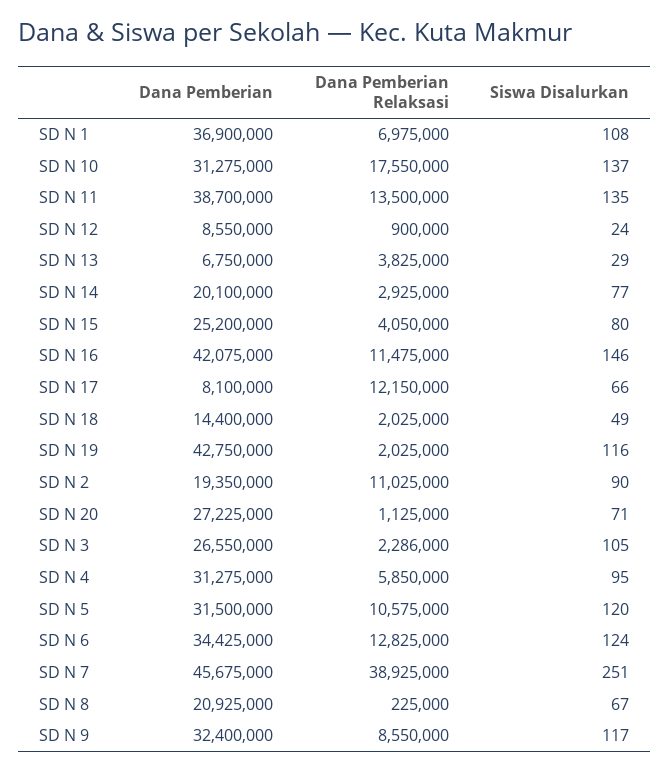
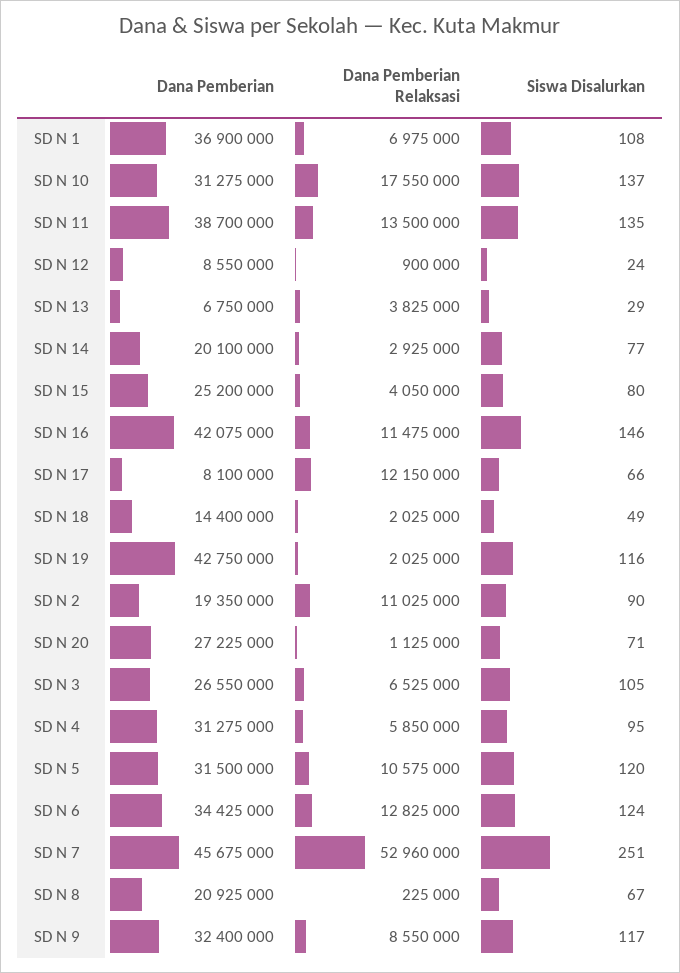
Dana Pemberian Relaksasi, SD N 3: 2286000 -> 6525000
Dana Pemberian Relaksasi, SD N 7: 38925000 -> 52960000

